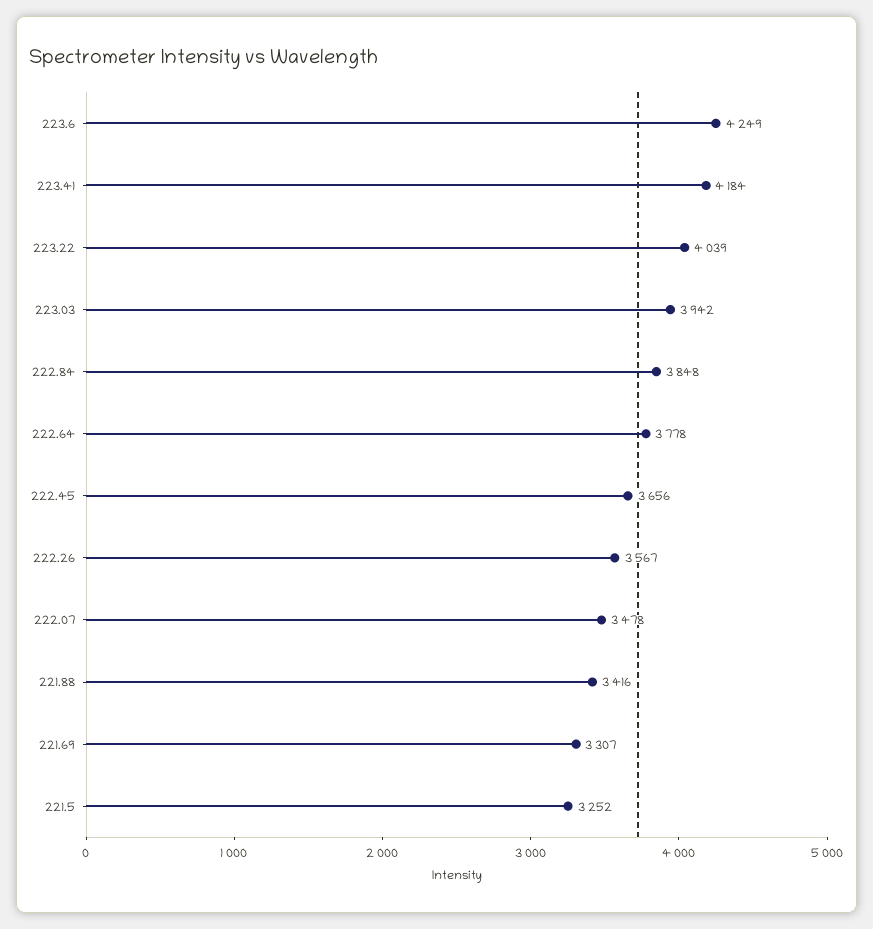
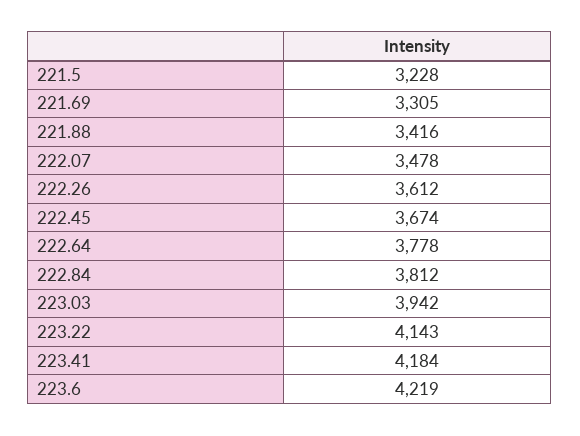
223.6: 4249 -> 4219
223.22: 4039 -> 4143
222.84: 3848 -> 3812
222.45: 3656 -> 3674
222.26: 3567 -> 3612
221.69: 3307 -> 3305
221.5: 3252 -> 3228

